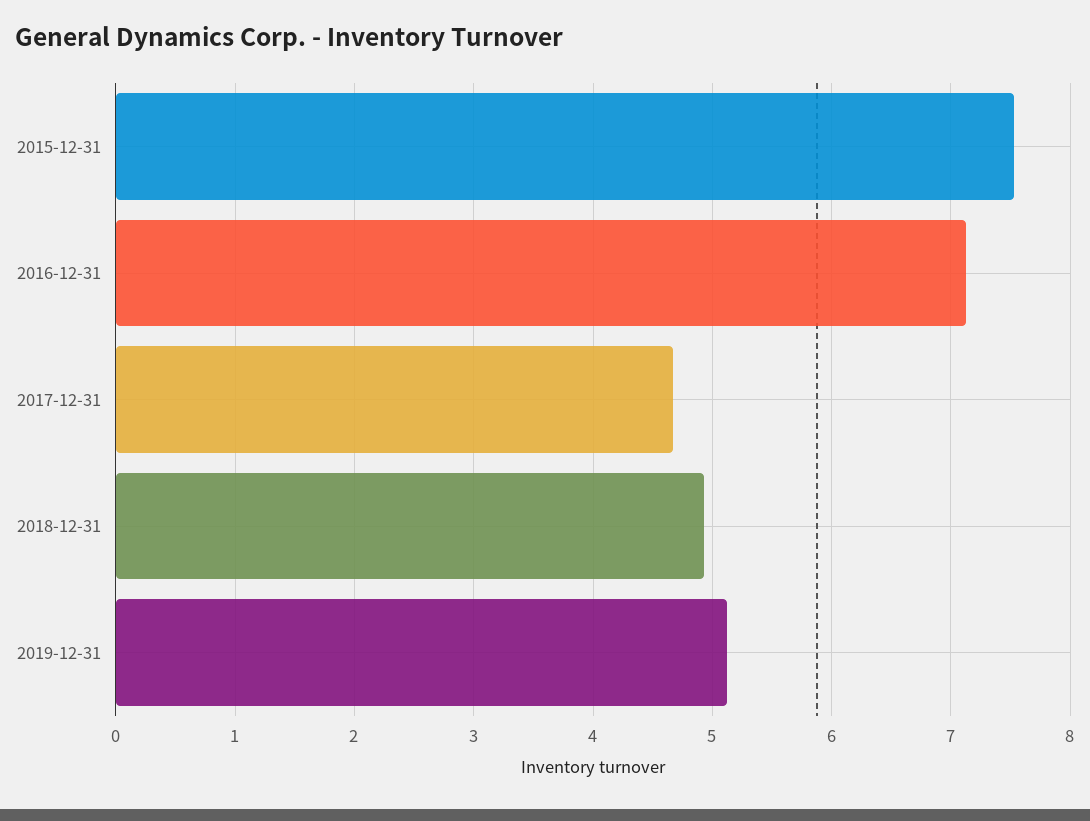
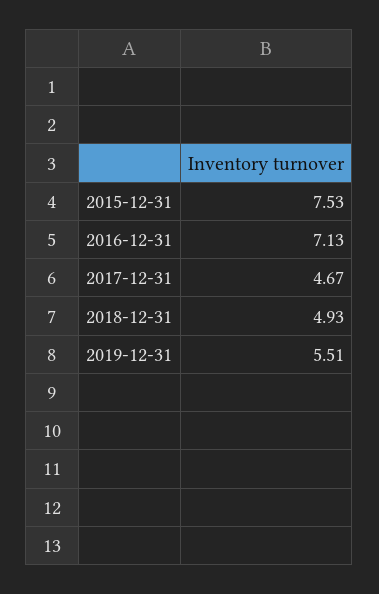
2019-12-31: 5.1 -> 5.51

